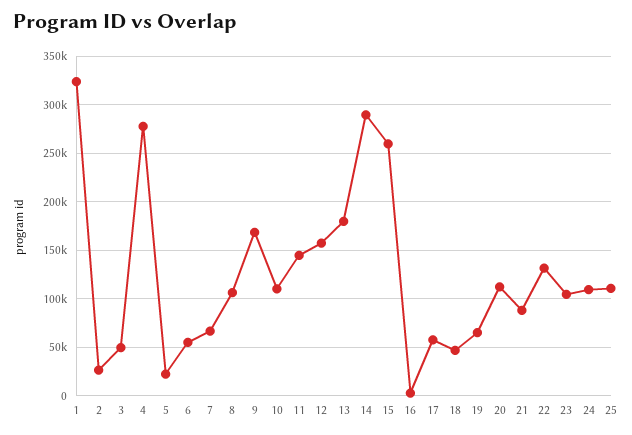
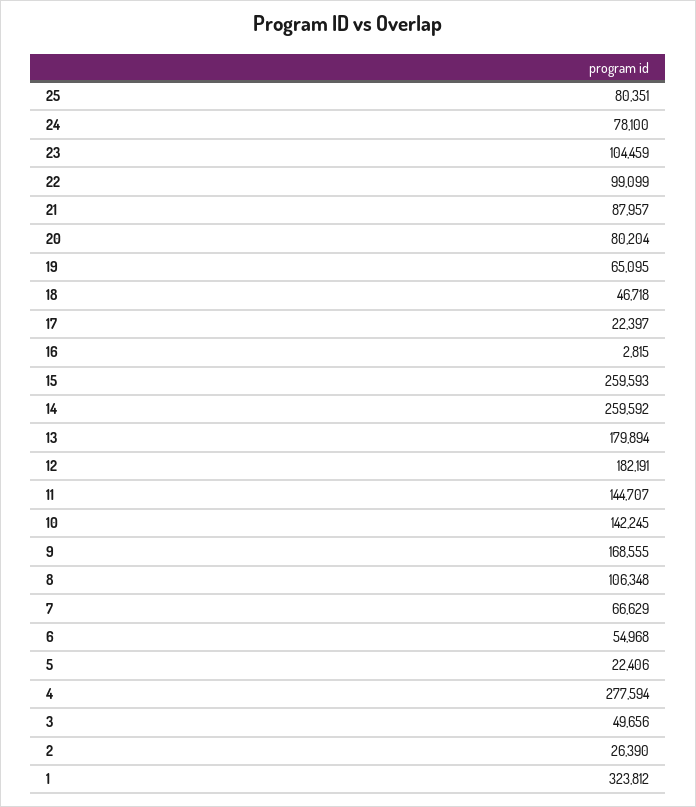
10: 110000 -> 142245
12: 160000 -> 182191
14: 290000 -> 259592
17: 60000 -> 22397
20: 110000 -> 80204
22: 130000 -> 99099
24: 110000 -> 78100
25: 110000 -> 80351

